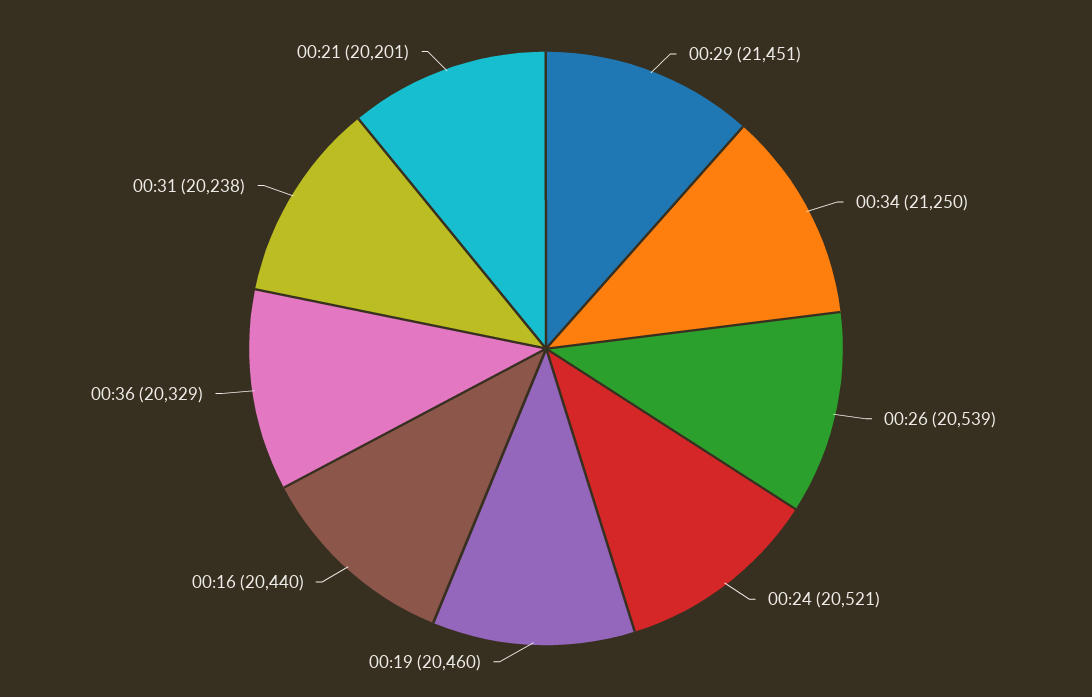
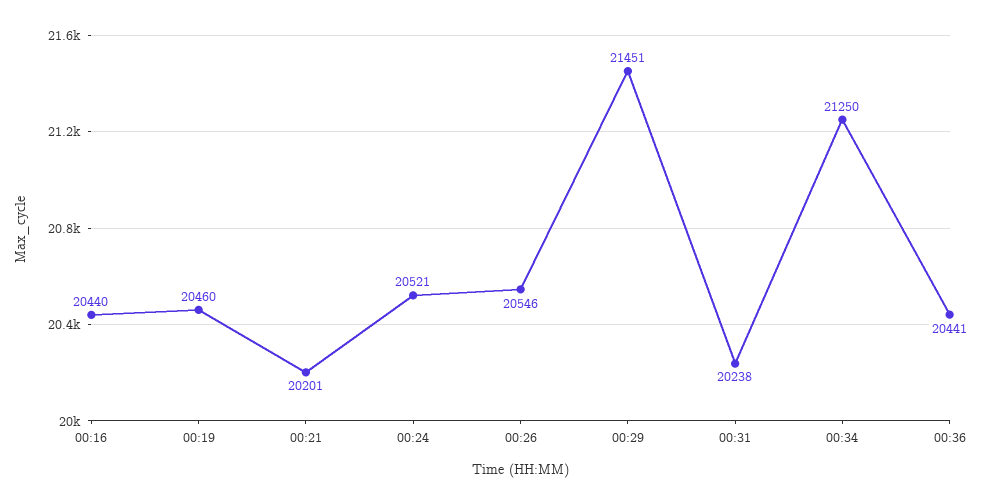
00:26: 20539 -> 20546
00:36: 20329 -> 20441

